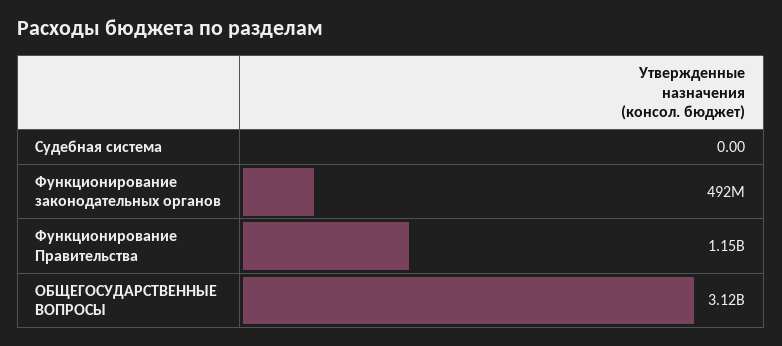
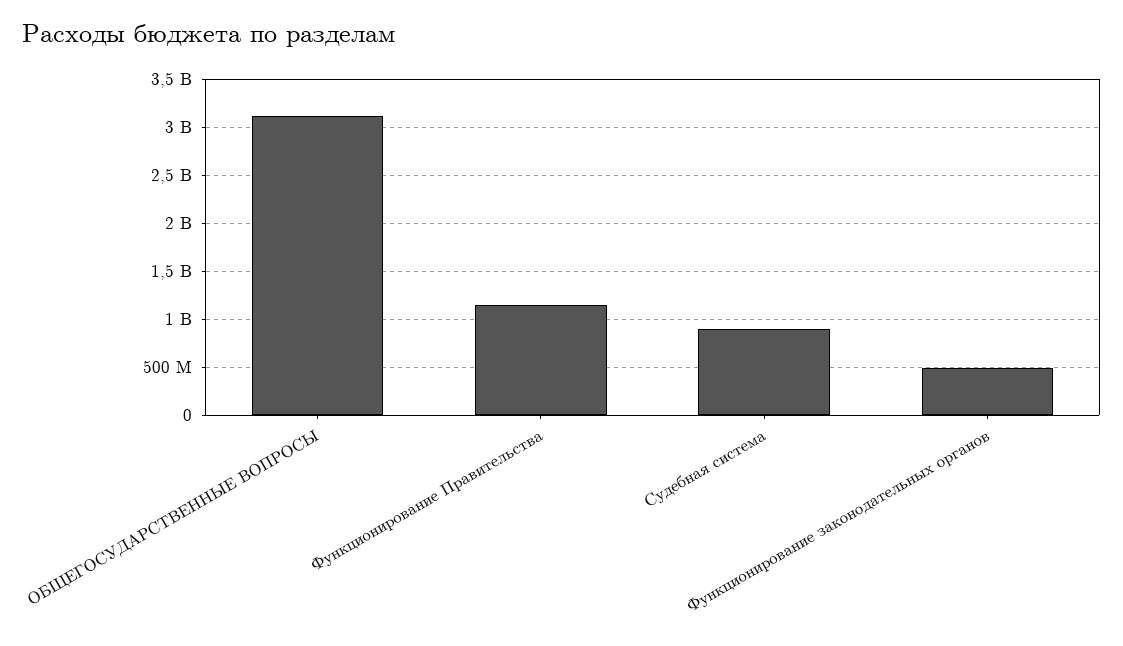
Судебная система: 0 -> 900000000

